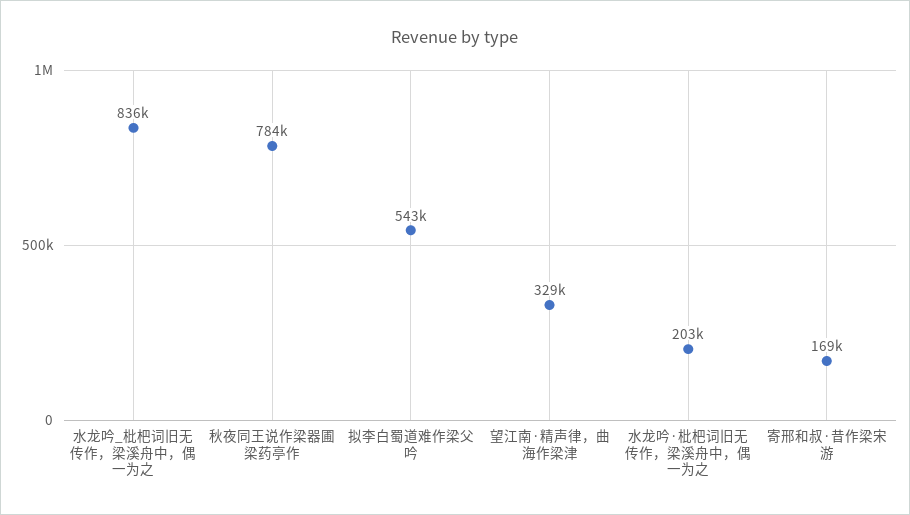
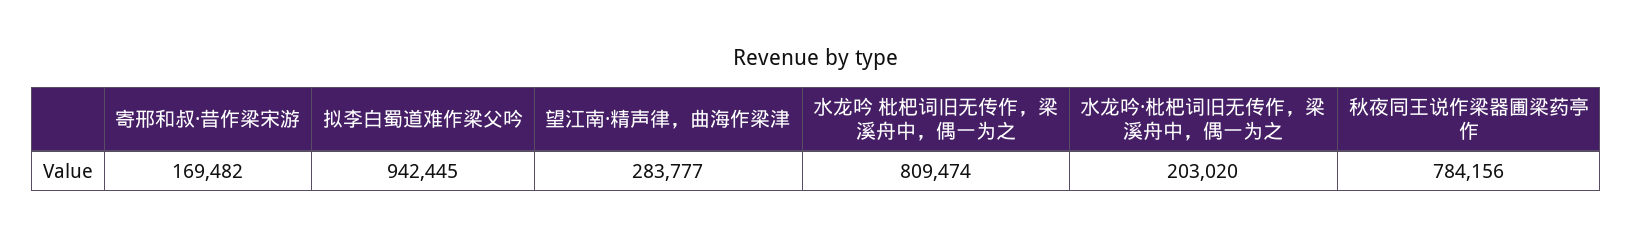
水龙吟_枇杷词旧无传作，梁溪舟中，偶一为之: 836000 -> 809474
拟李白蜀道难作梁父吟: 543000 -> 942445
望江南·精声律，曲海作梁津: 329000 -> 283777

